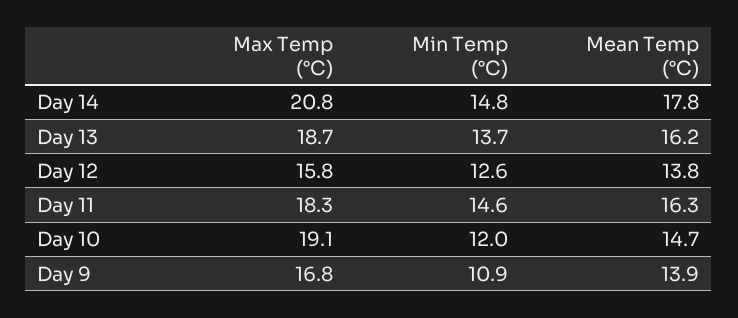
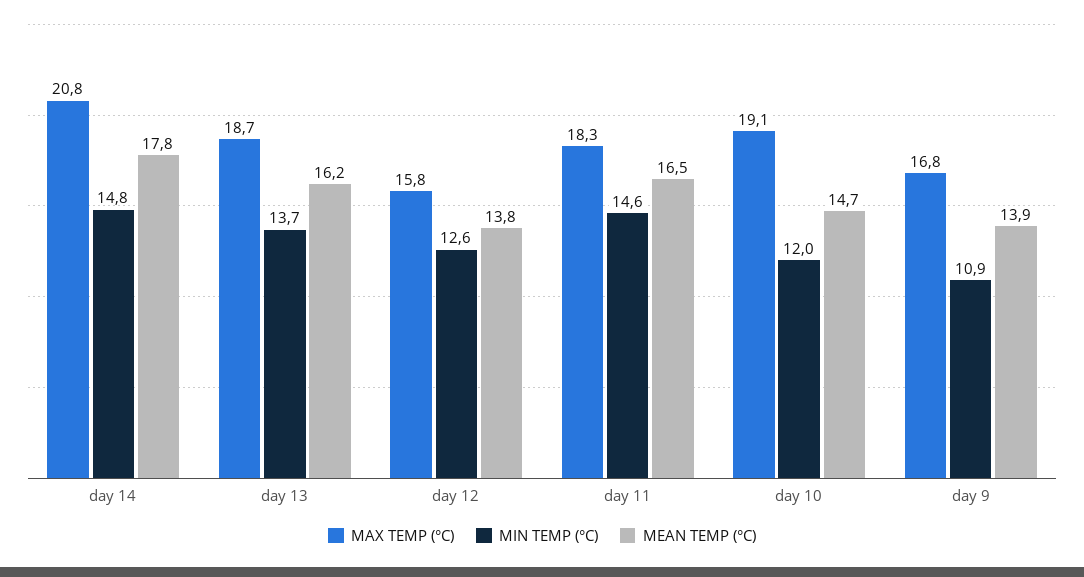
Mean Temp (°C), Day 11: 16.3 -> 16.5

